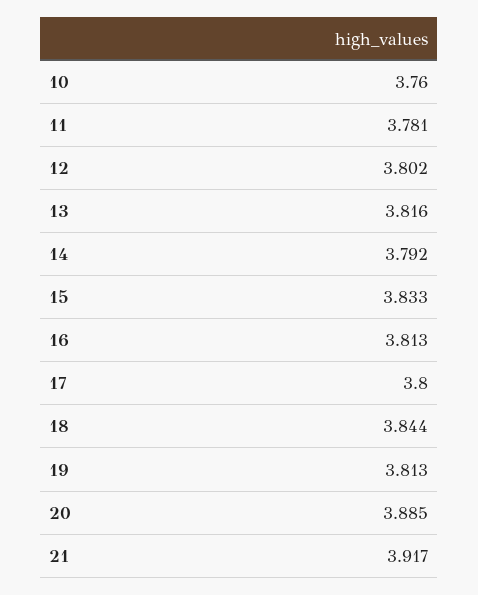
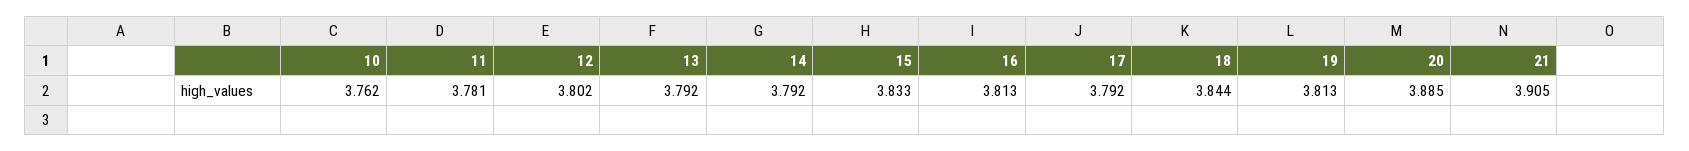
10: 3.76 -> 3.762
13: 3.816 -> 3.792
17: 3.8 -> 3.792
21: 3.917 -> 3.905

